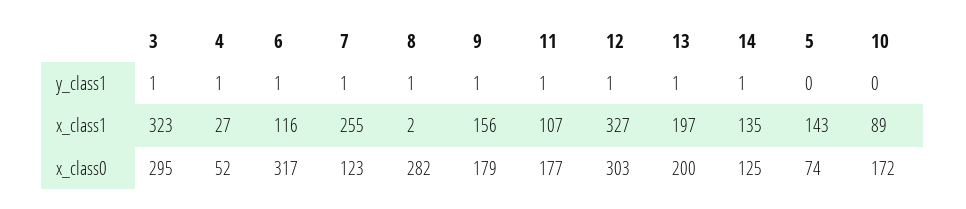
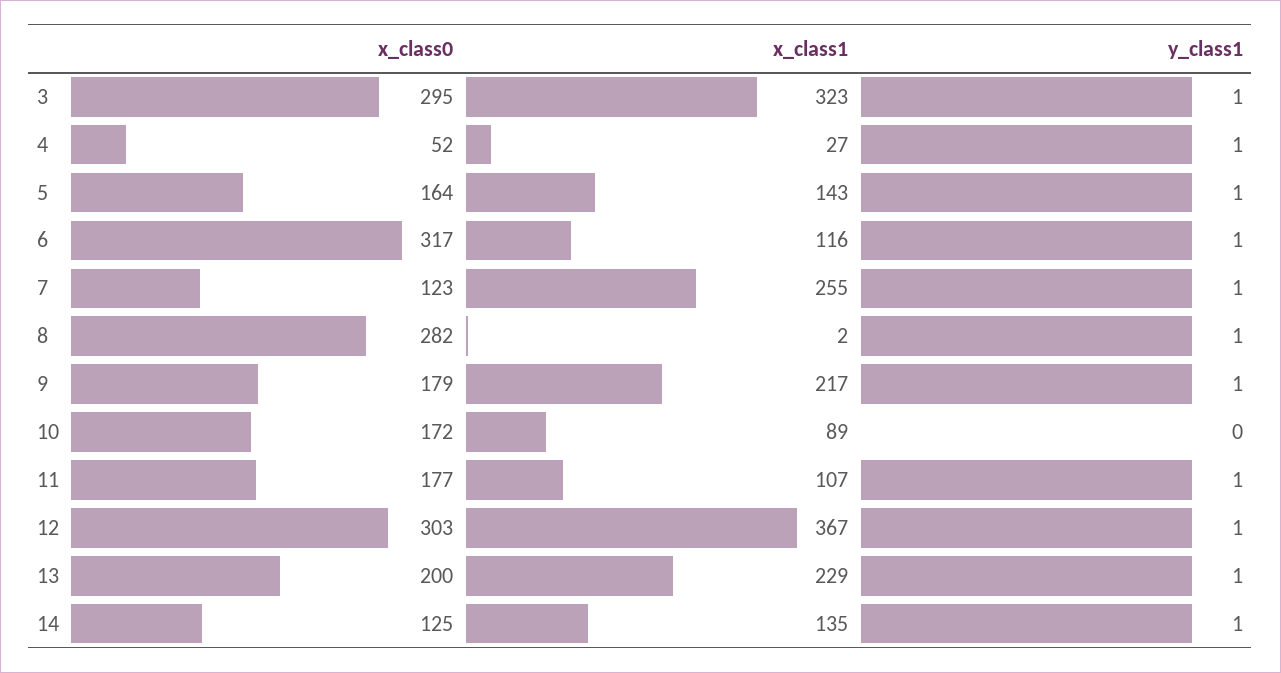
5, y_class1: 0 -> 1
9, x_class1: 156 -> 217
12, x_class1: 327 -> 367
13, x_class1: 197 -> 229
5, x_class0: 74 -> 164

